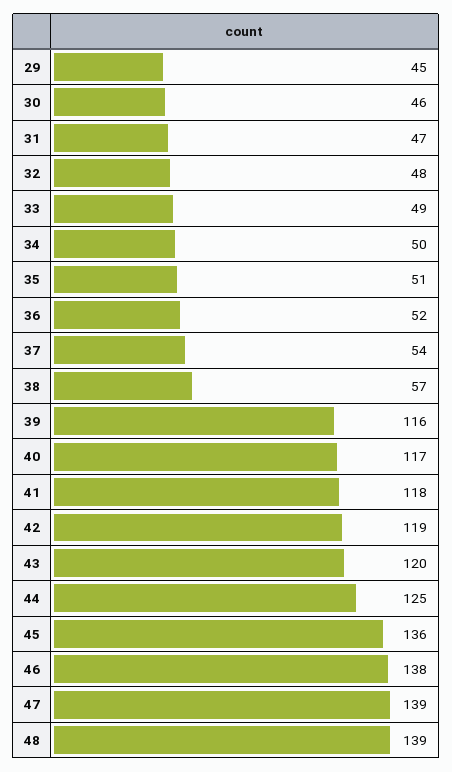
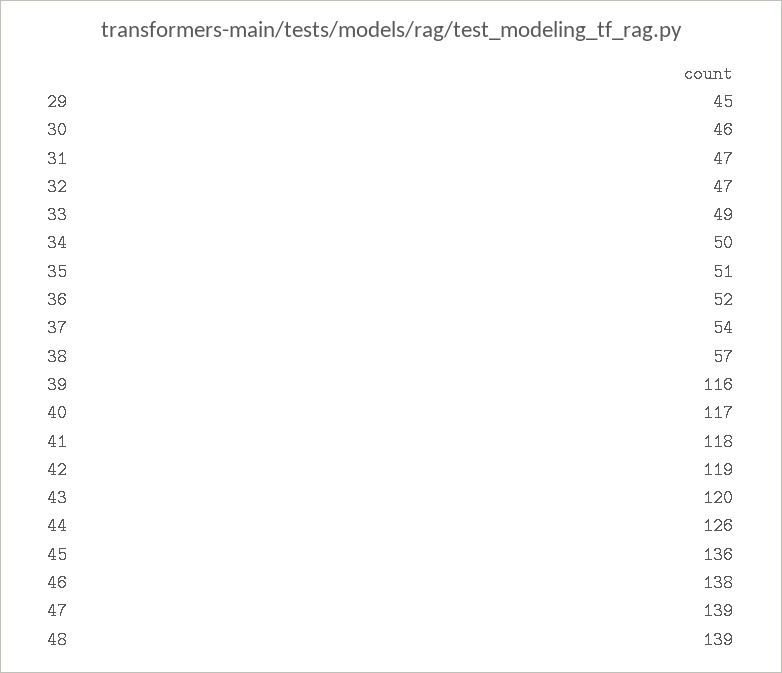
32: 48 -> 47
44: 125 -> 126

